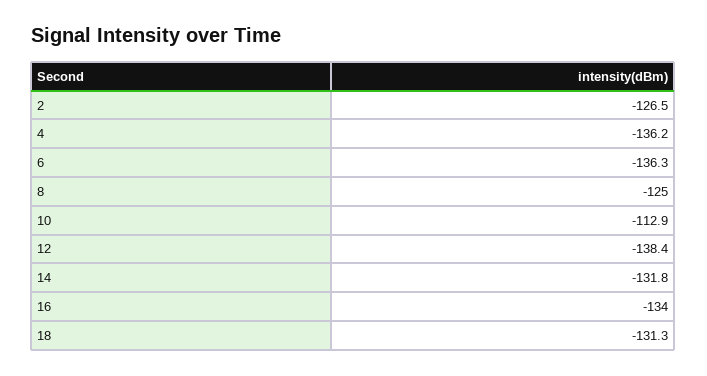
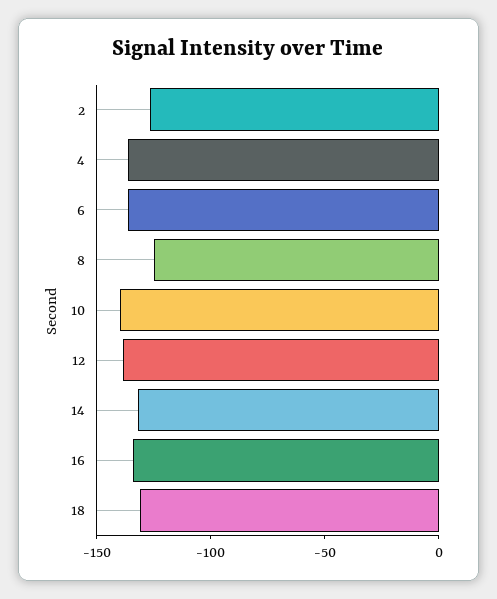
10: -112.9 -> -140

